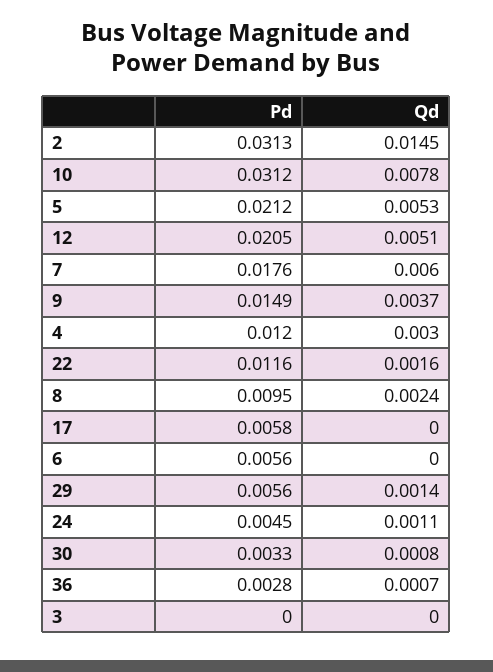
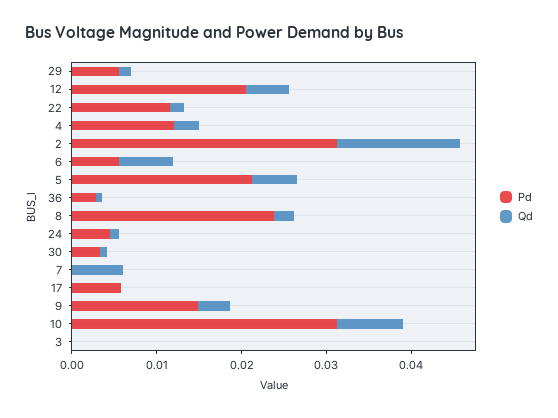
Pd, 7: 0.0176 -> 0
Pd, 8: 0.0095 -> 0.024
Qd, 6: 0 -> 0.006

